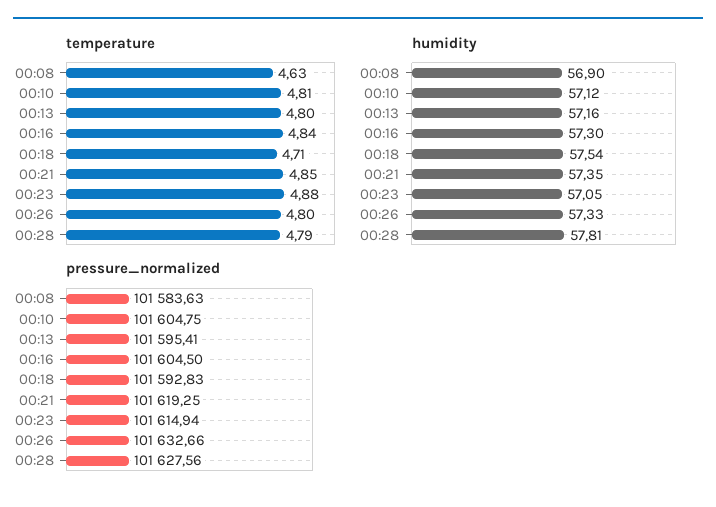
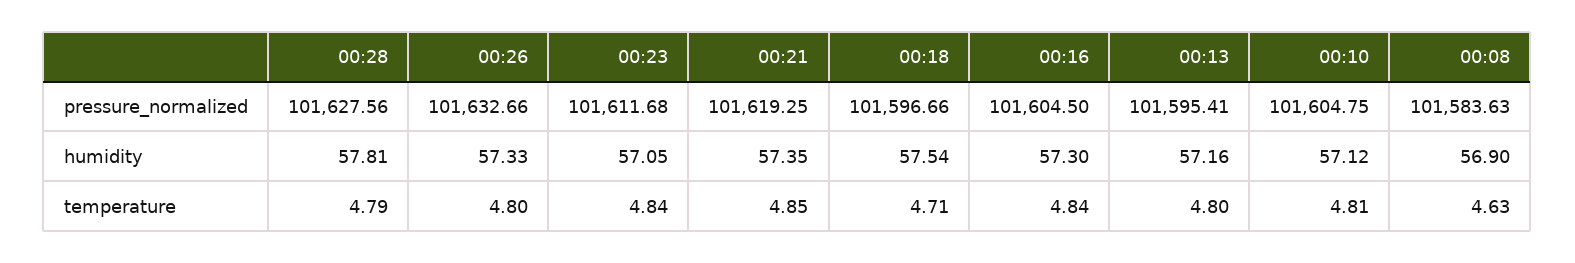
temperature, 00:23: 4.88 -> 4.84
pressure_normalized, 00:18: 101592.83 -> 101596.66
pressure_normalized, 00:23: 101614.94 -> 101611.68

